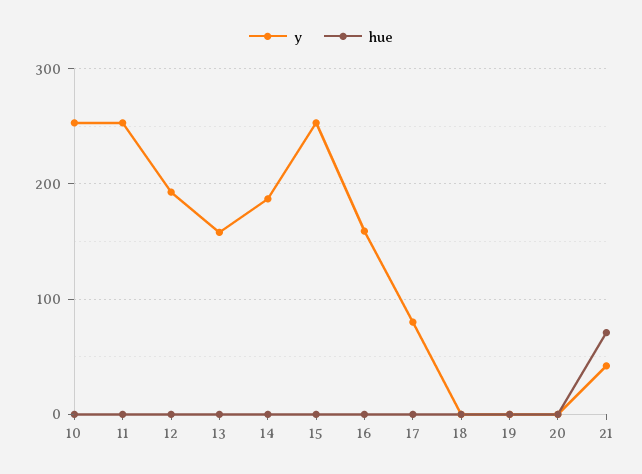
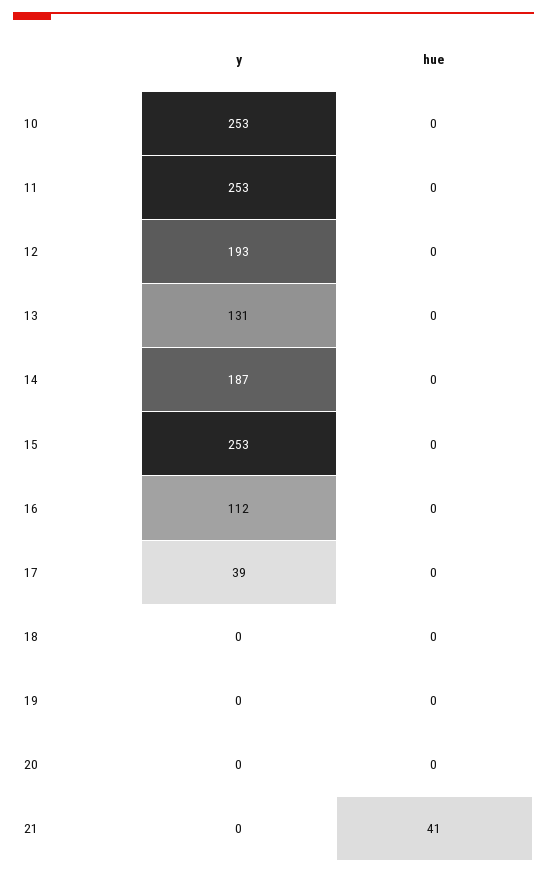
y, 13: 160 -> 131
y, 16: 160 -> 112
y, 17: 80 -> 39
y, 21: 40 -> 0
hue, 21: 70 -> 41

